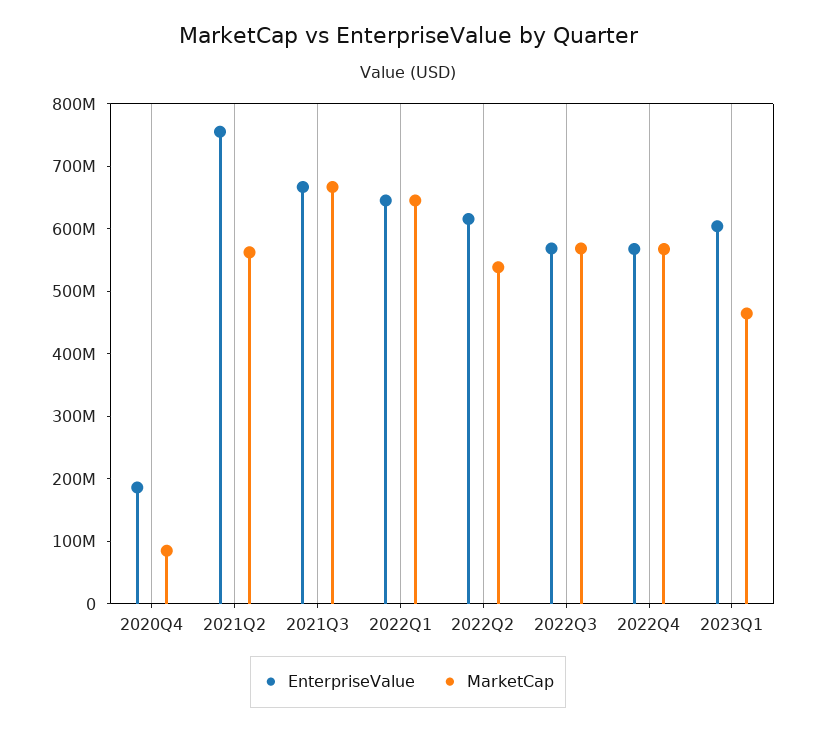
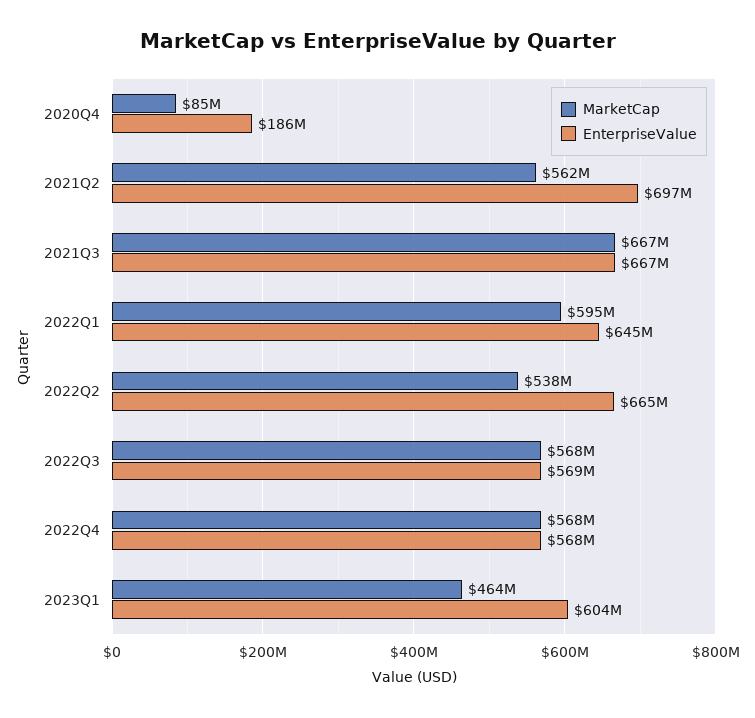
EnterpriseValue, 2021Q2: 760000000 -> 697000000
MarketCap, 2022Q1: 640000000 -> 595000000
EnterpriseValue, 2022Q2: 620000000 -> 665000000

